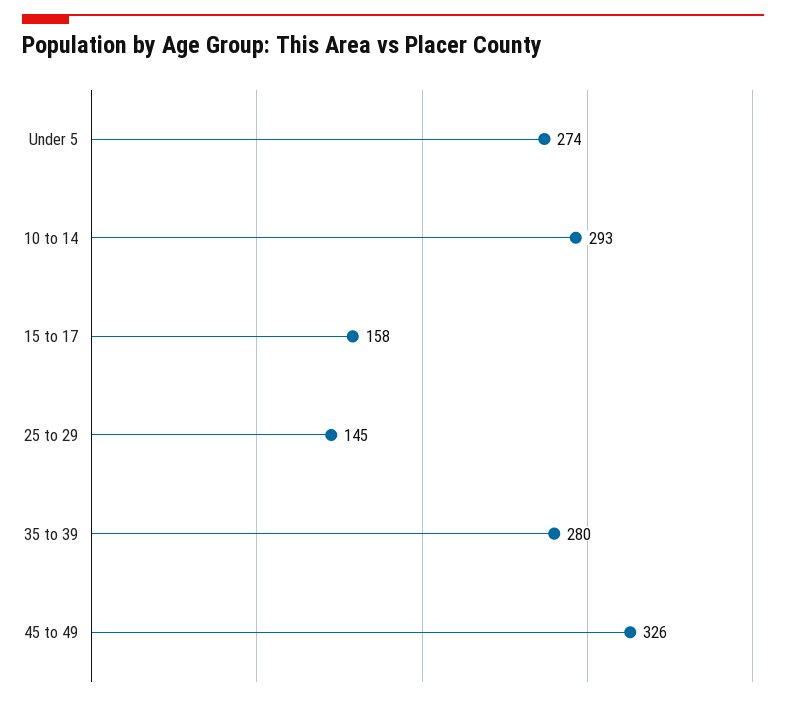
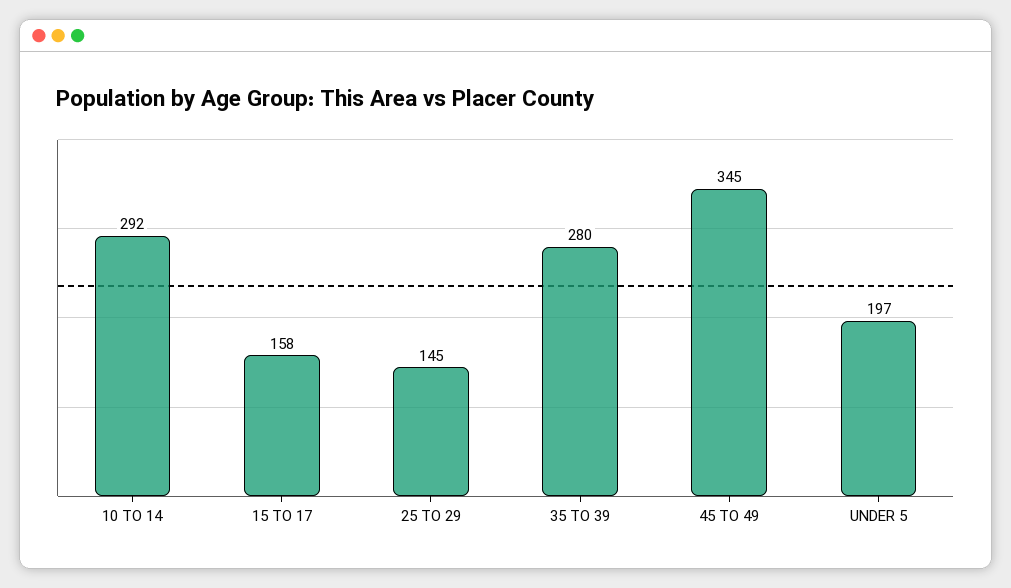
Under 5: 274 -> 197
10 to 14: 293 -> 292
45 to 49: 326 -> 345

